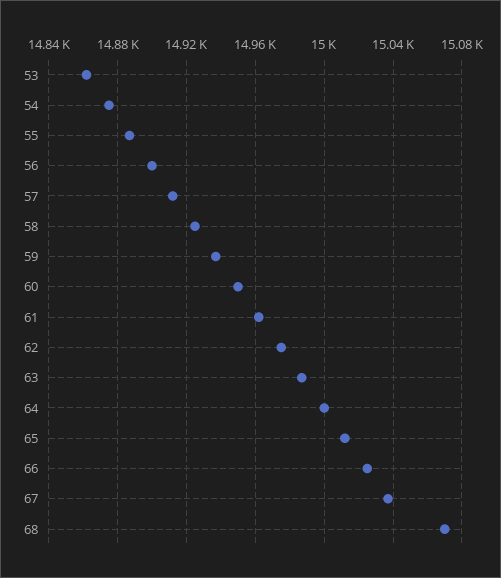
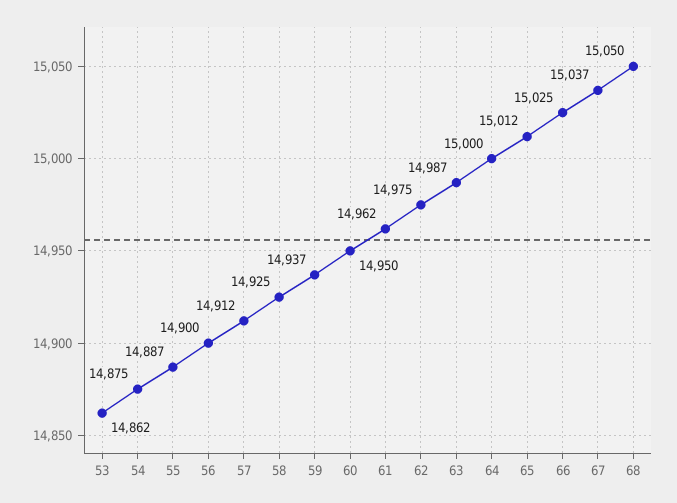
68: 15070 -> 15050

